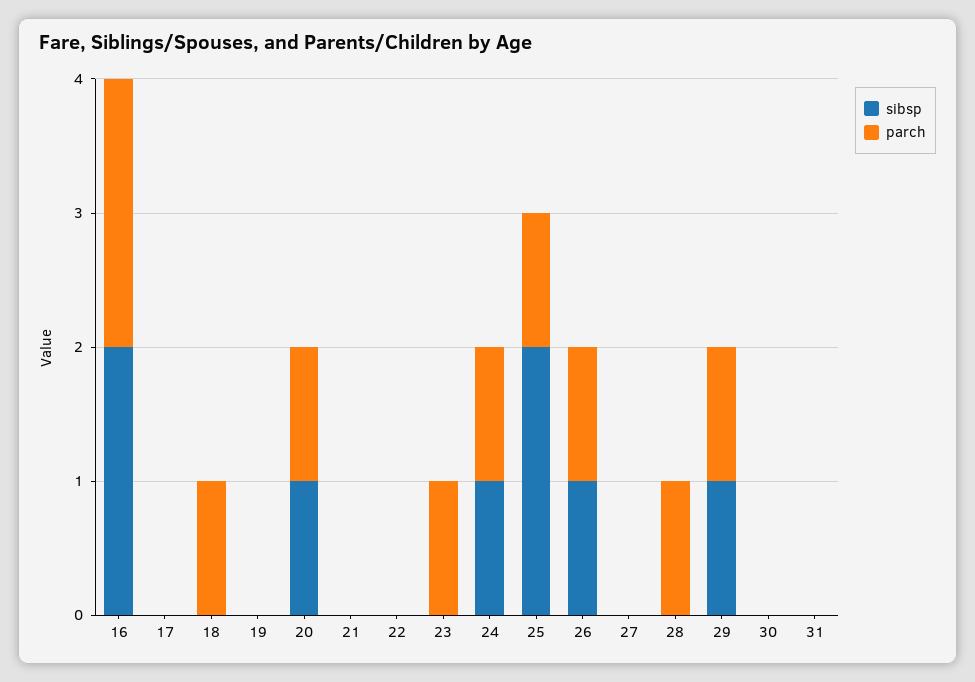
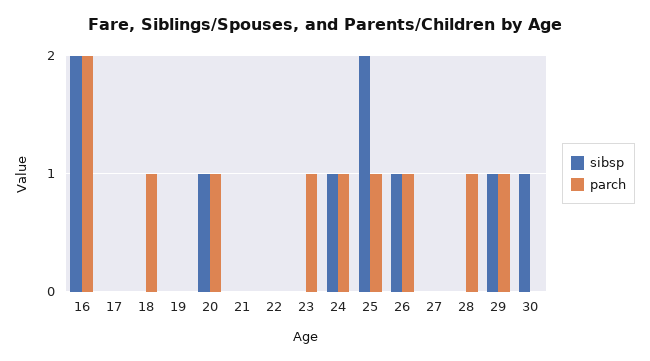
sibsp, 30: 0 -> 1
sibsp, 31: 0 -> none
parch, 31: 0 -> none

